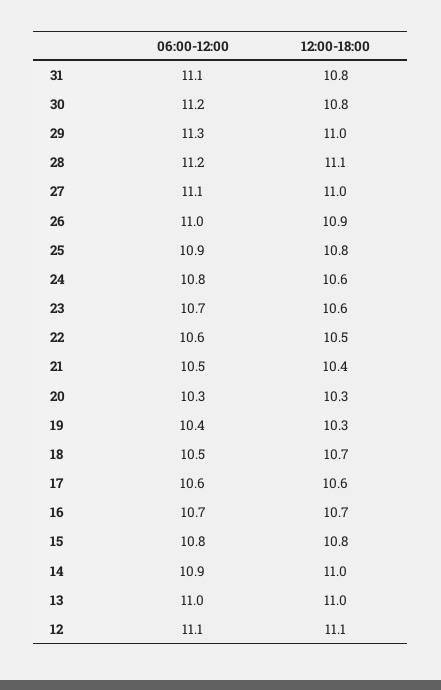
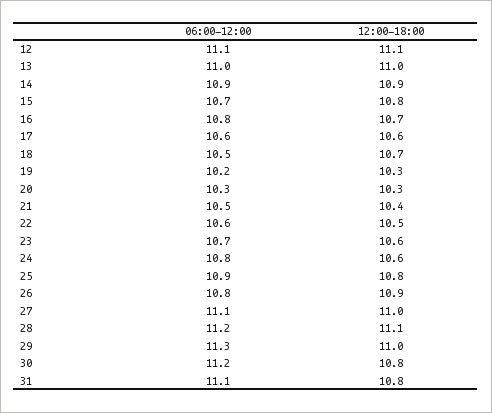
06:00-12:00, 26: 11 -> 10.8
06:00-12:00, 19: 10.4 -> 10.2
06:00-12:00, 16: 10.7 -> 10.8
06:00-12:00, 15: 10.8 -> 10.7
12:00-18:00, 14: 11 -> 10.9

